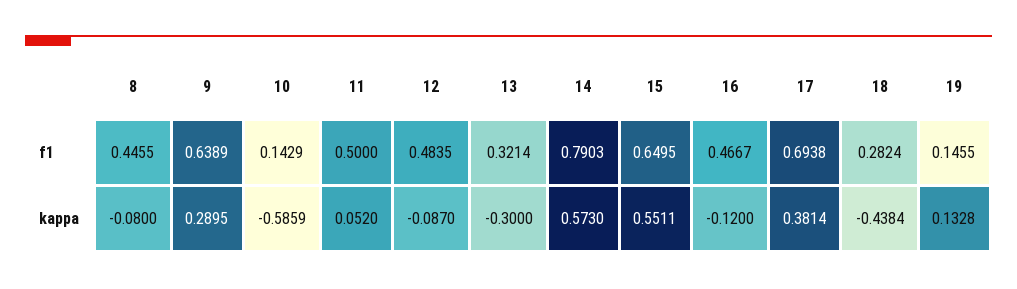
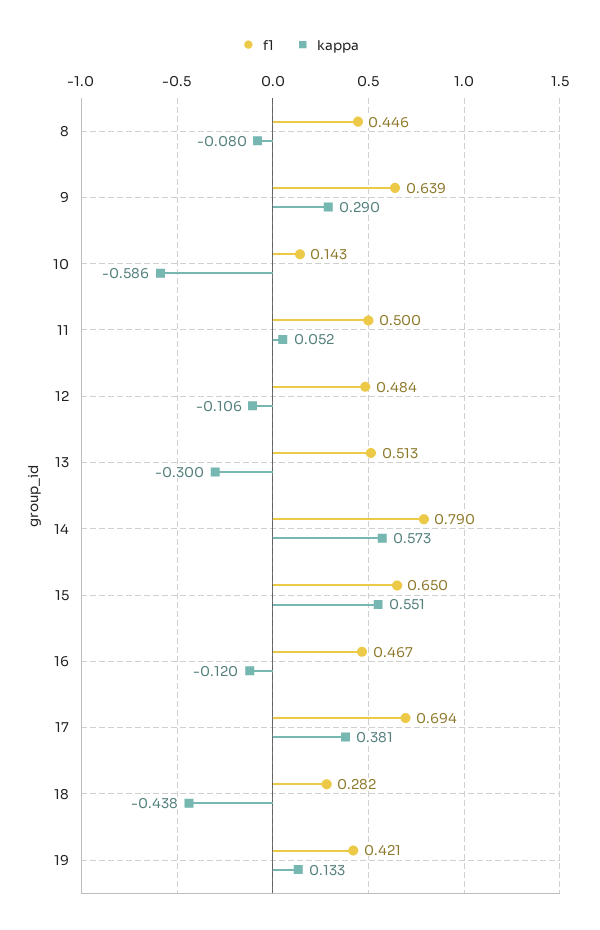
f1, 13: 0.3214 -> 0.513
f1, 19: 0.1455 -> 0.421
kappa, 12: -0.087 -> -0.106

